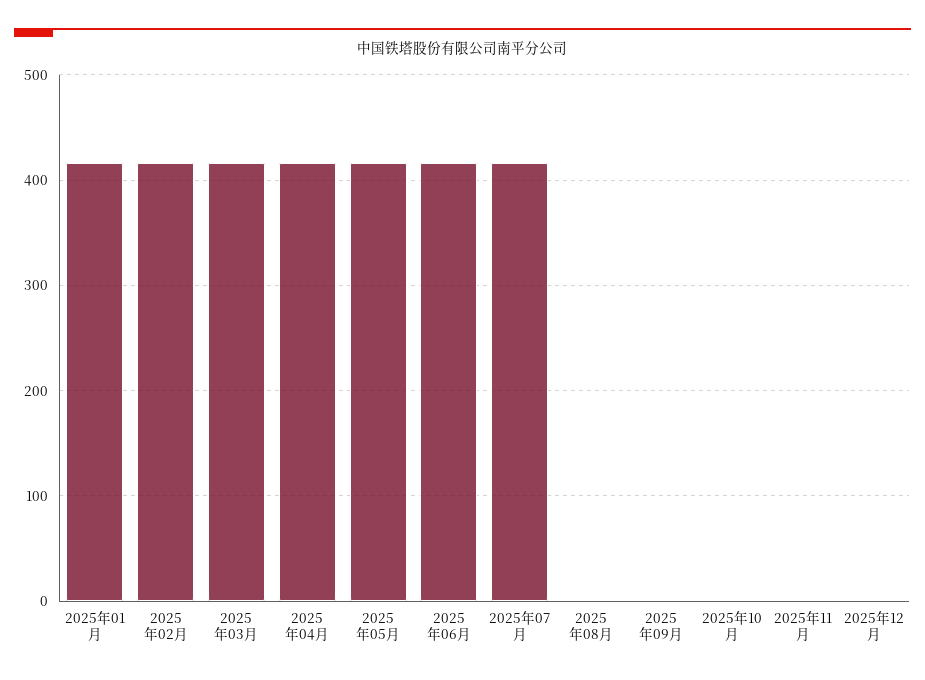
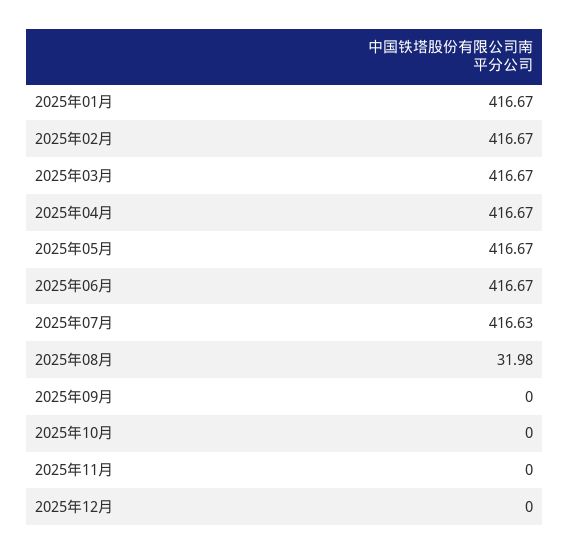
2025年08月: 0 -> 31.98

